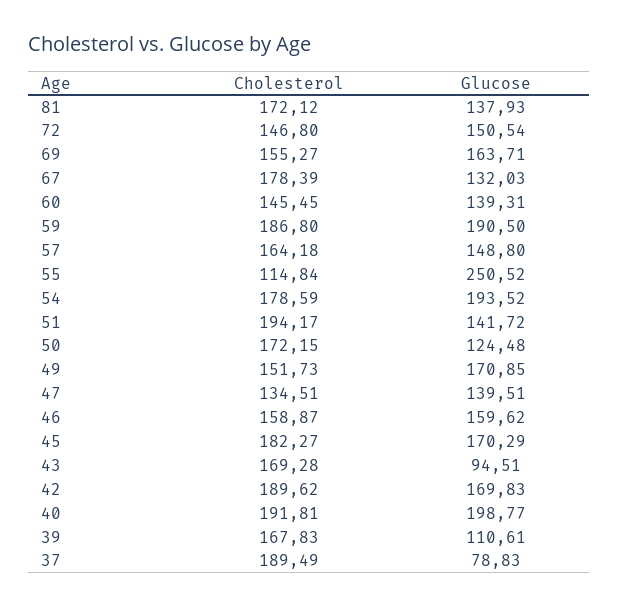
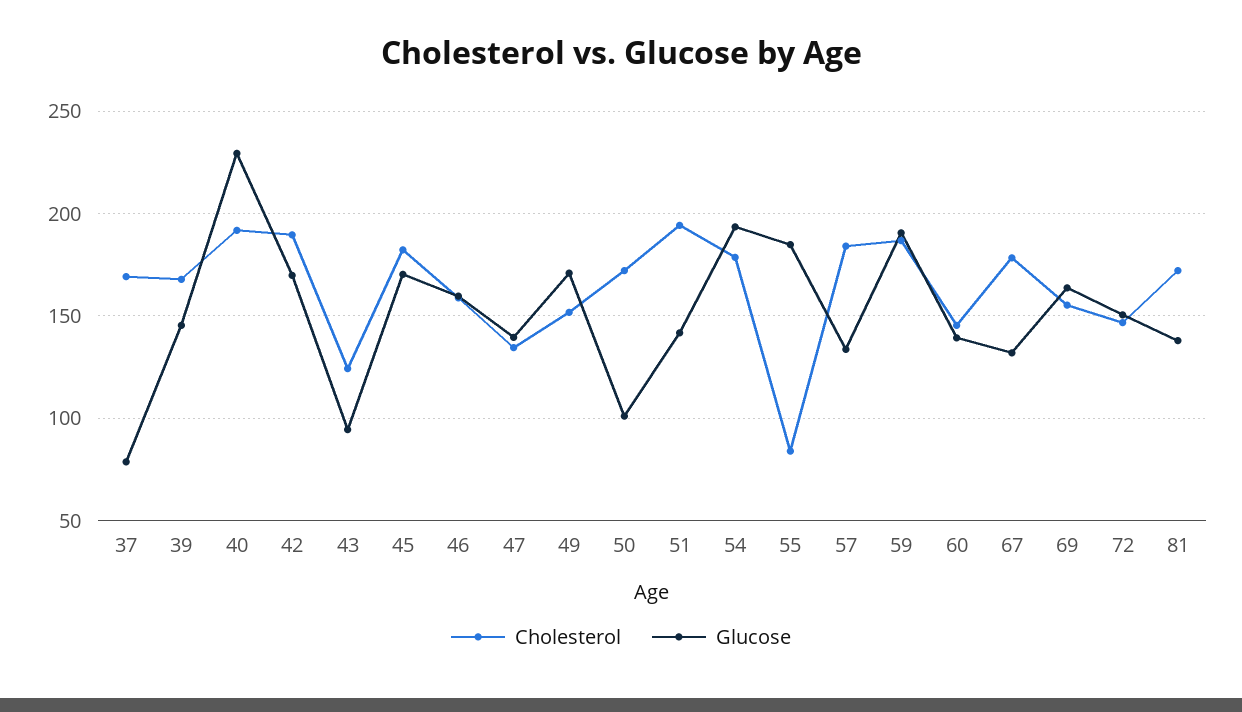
Cholesterol, 57: 164.18 -> 185
Glucose, 57: 148.8 -> 135
Cholesterol, 55: 114.84 -> 85
Glucose, 55: 250.52 -> 185
Glucose, 50: 124.48 -> 100
Cholesterol, 43: 169.28 -> 125
Glucose, 40: 198.77 -> 230
Glucose, 39: 110.61 -> 145
Cholesterol, 37: 189.49 -> 170

